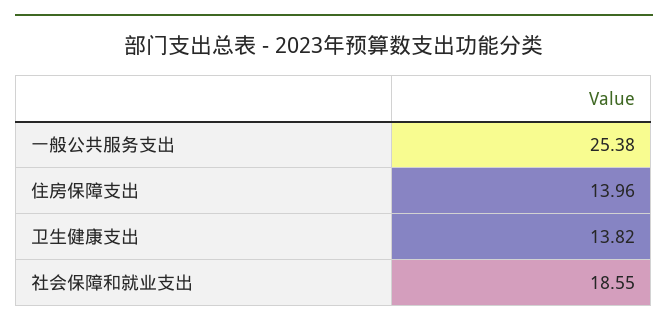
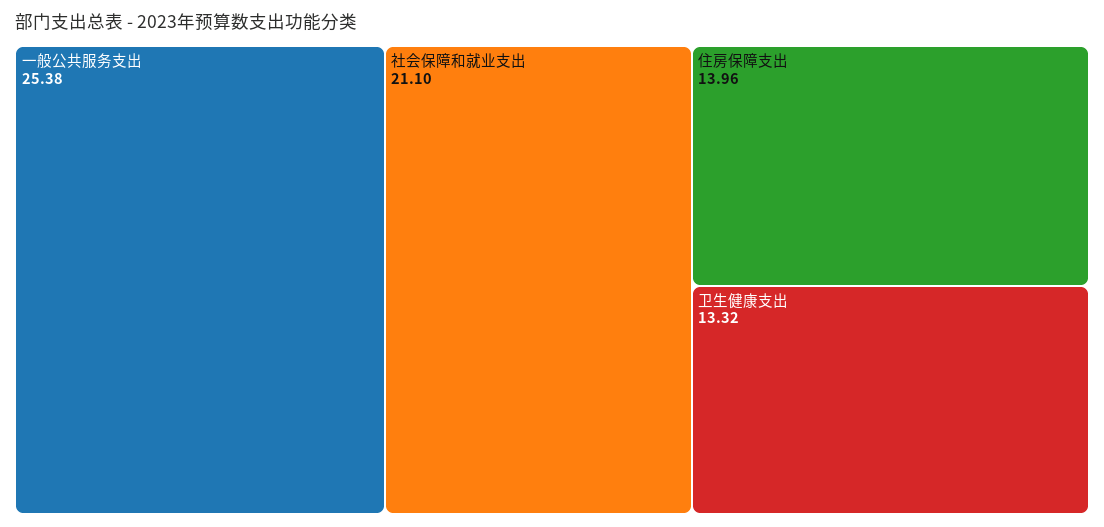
卫生健康支出: 13.82 -> 13.32
社会保障和就业支出: 18.55 -> 21.1

